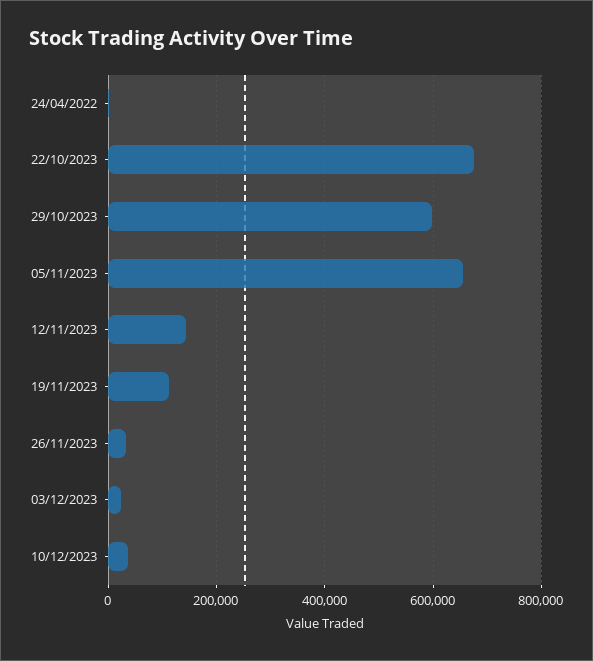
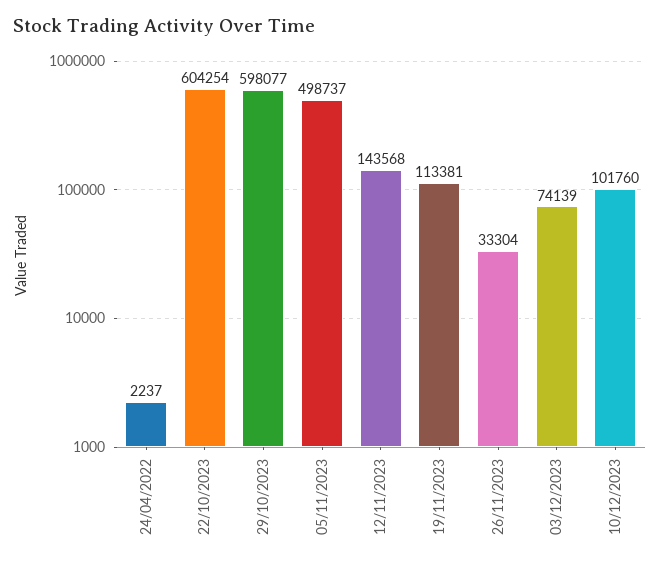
22/10/2023: 680000 -> 604254
05/11/2023: 660000 -> 498737
03/12/2023: 20000 -> 74139
10/12/2023: 40000 -> 101760

